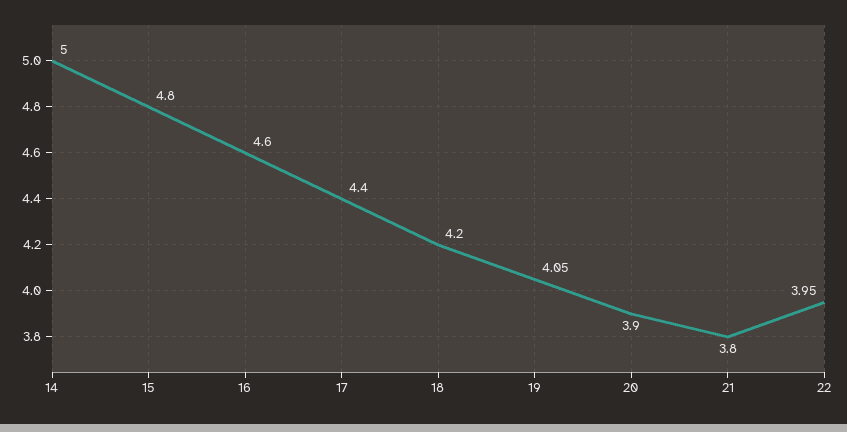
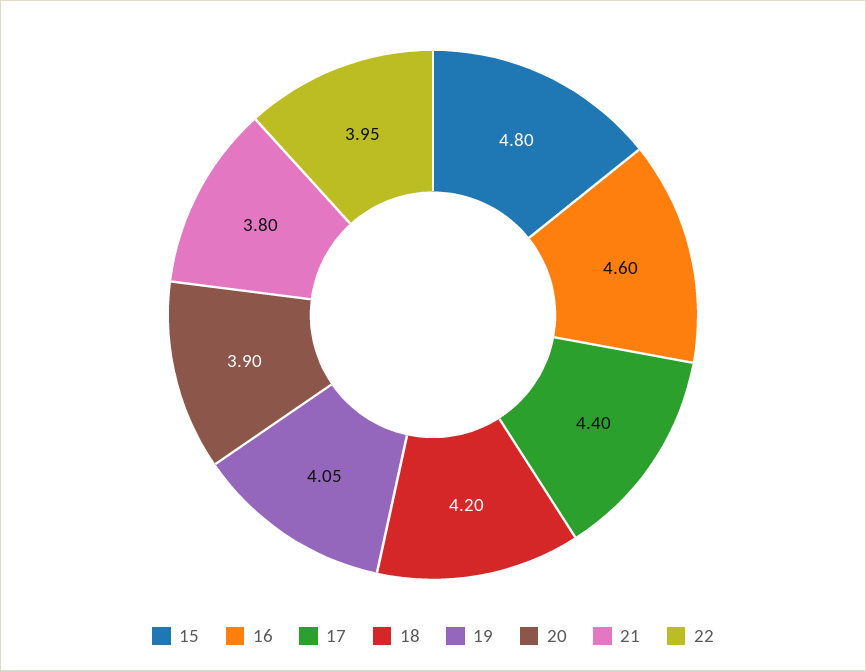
14: 5 -> none

